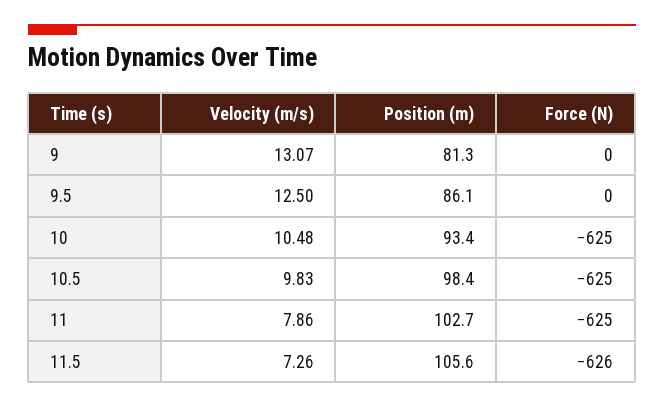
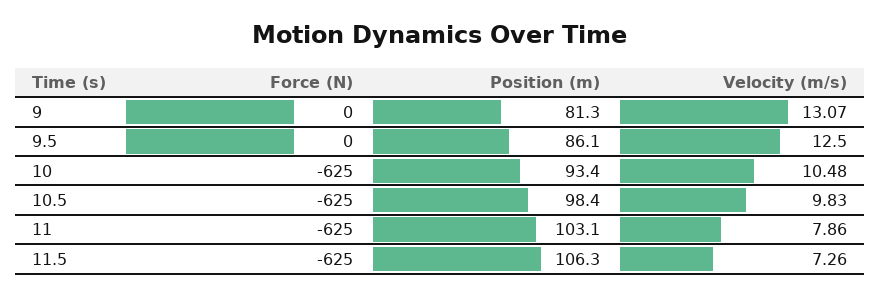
Position (m), 11: 102.7 -> 103.1
Position (m), 11.5: 105.6 -> 106.3
Force (N), 11.5: -626 -> -625

